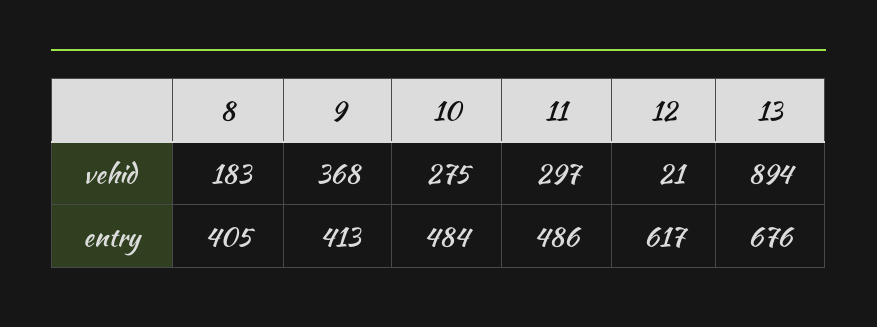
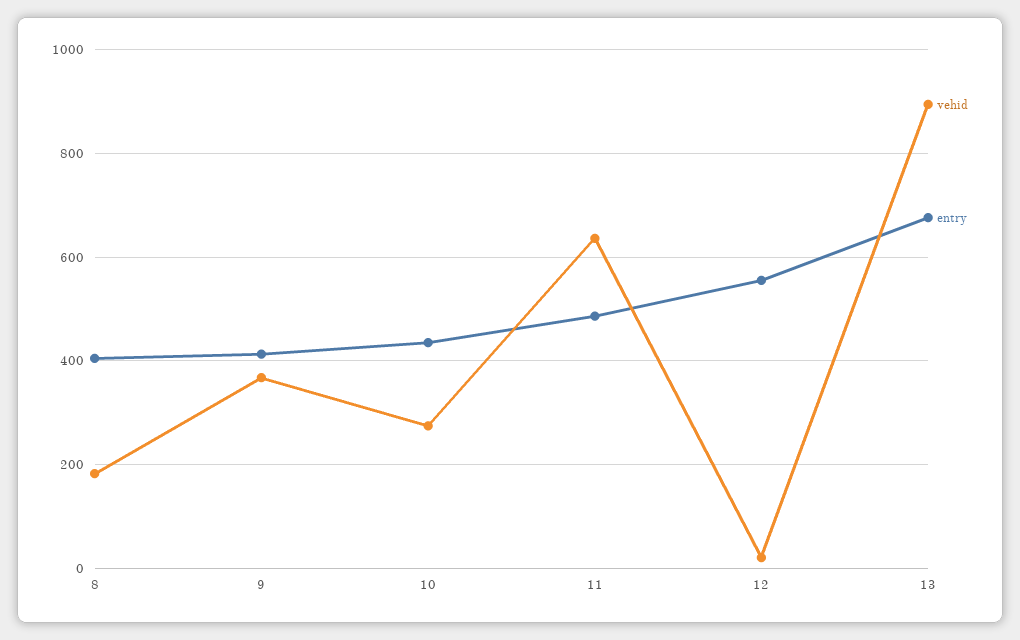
vehid, 11: 297 -> 640
entry, 10: 484 -> 440
entry, 12: 617 -> 560

